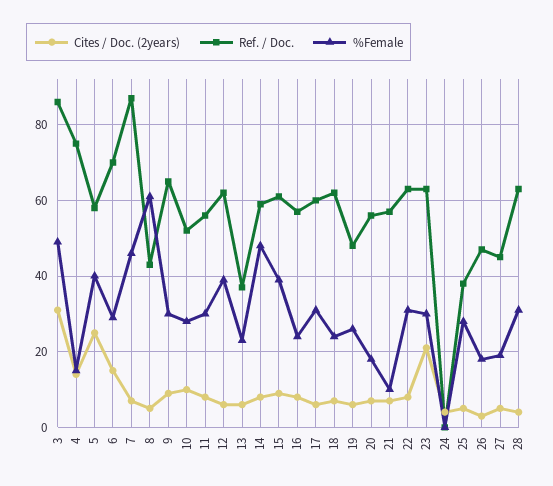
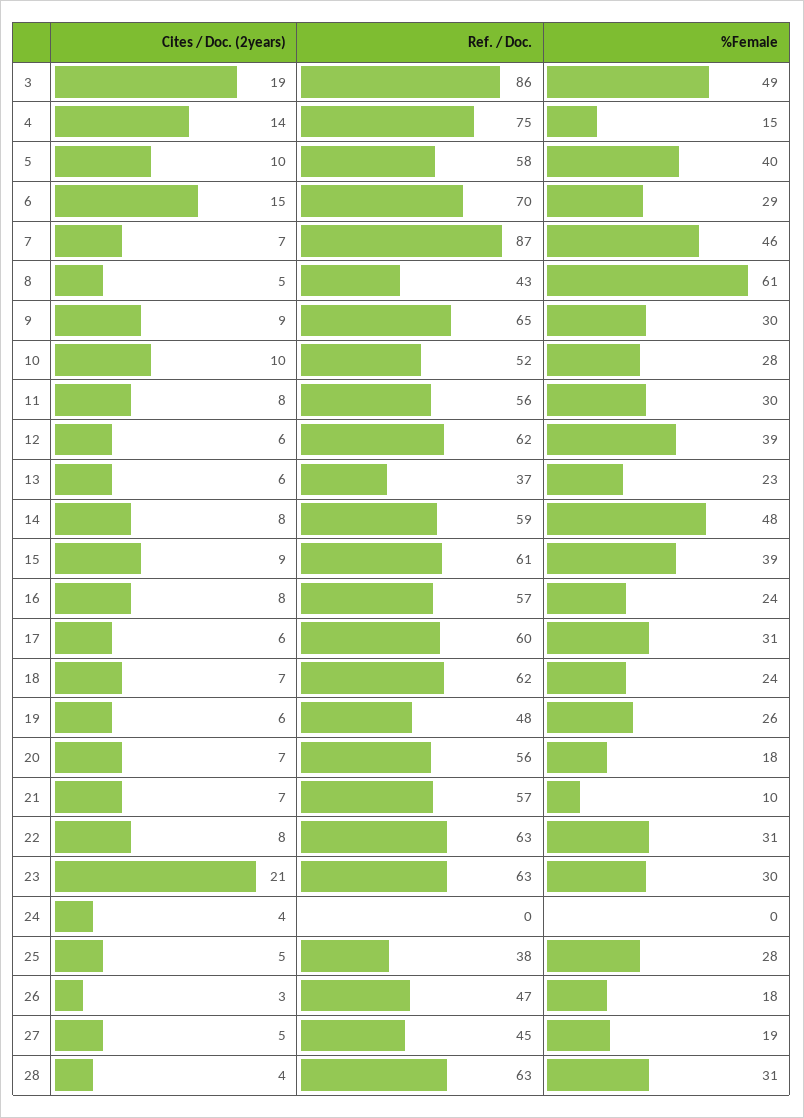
Cites / Doc. (2years), 3: 30 -> 19
Cites / Doc. (2years), 5: 25 -> 10

